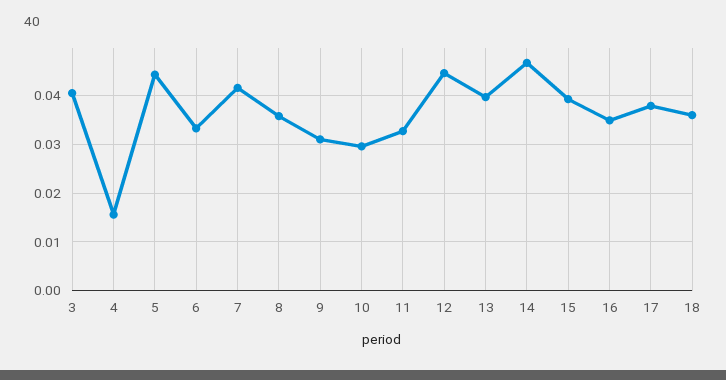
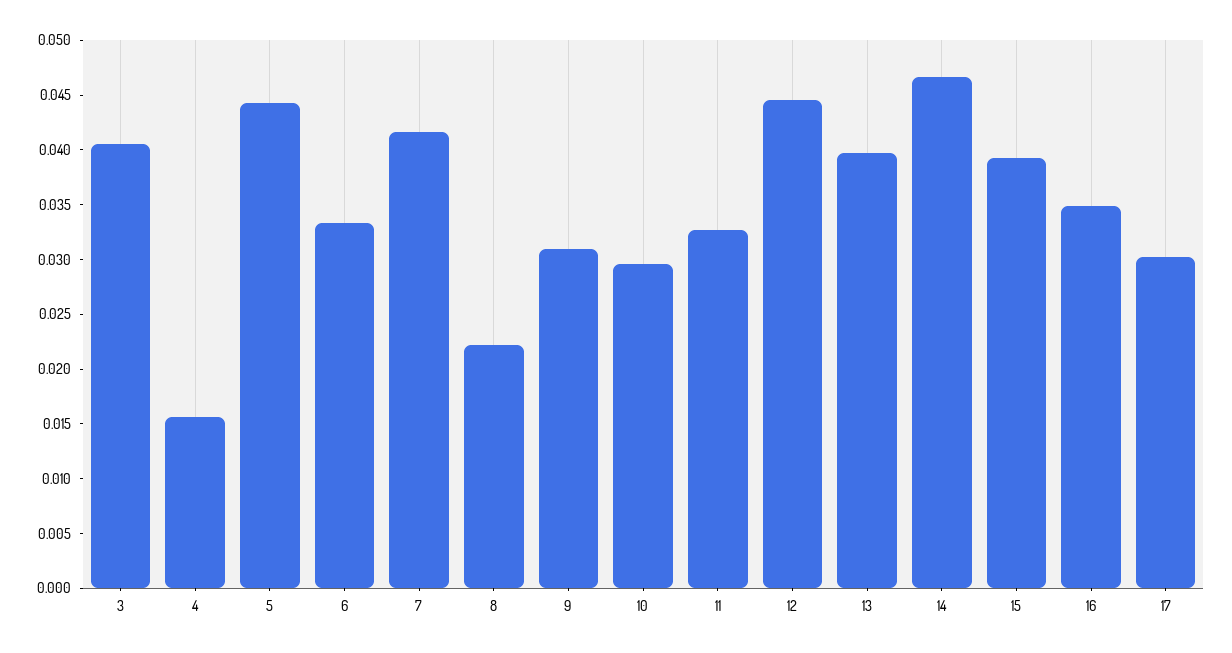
8: 0.036 -> 0.022
17: 0.038 -> 0.03
18: 0.036 -> none

